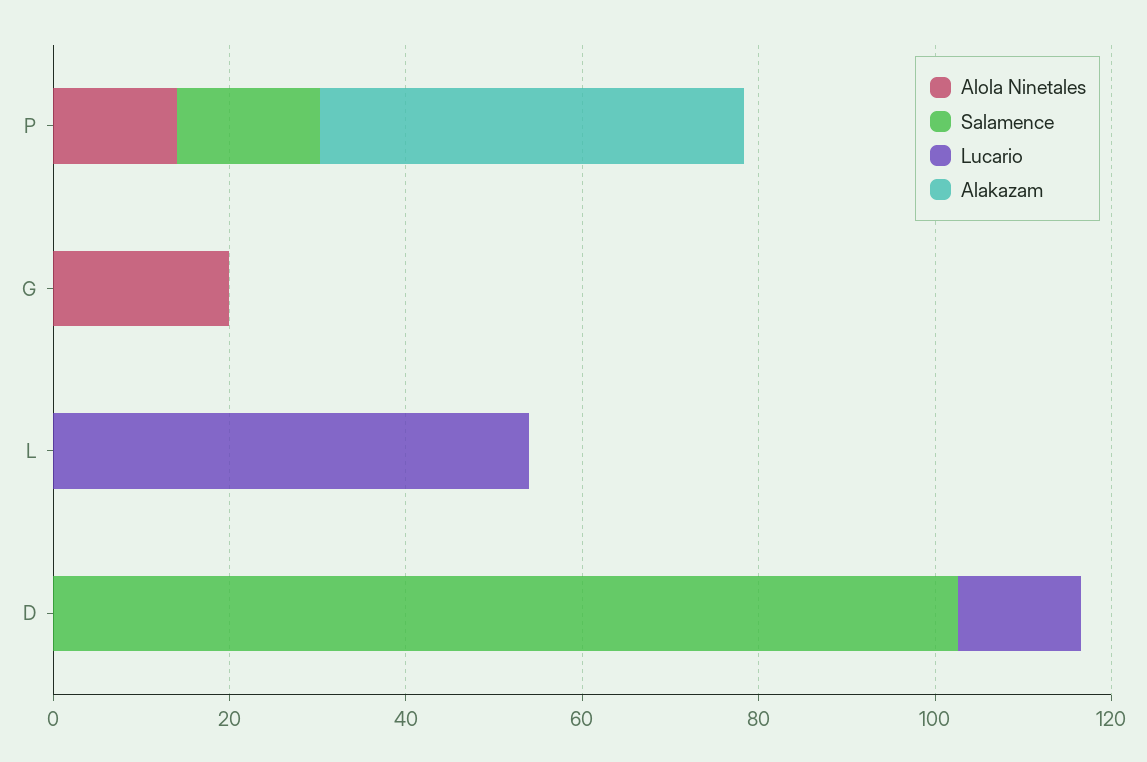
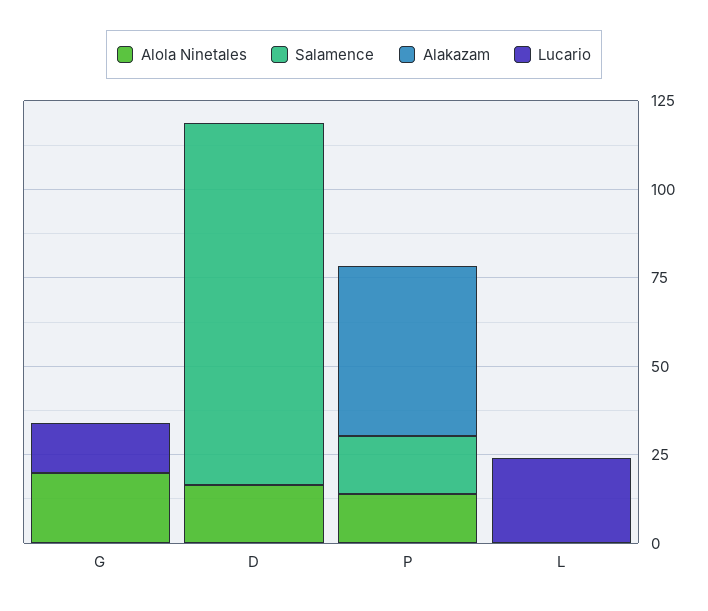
Lucario, G: 0 -> 15
Lucario, L: 55 -> 25
Alola Ninetales, D: 0 -> 15
Lucario, D: 15 -> 0

